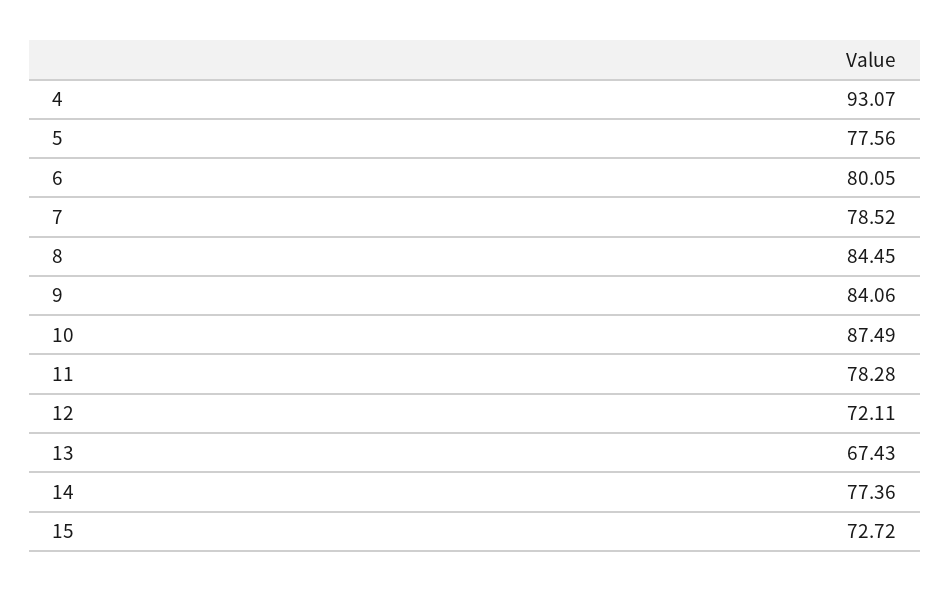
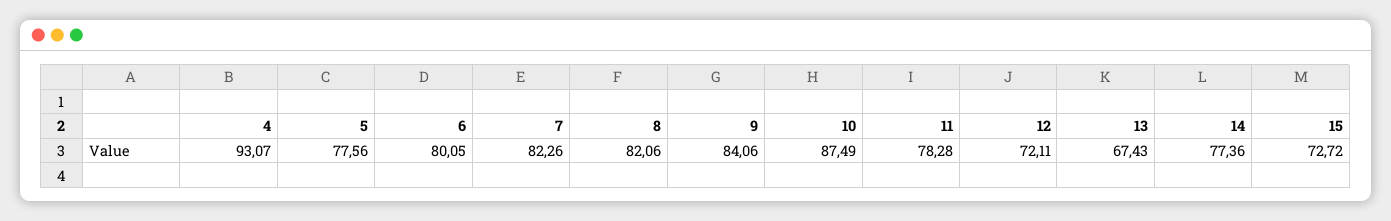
7: 78.52 -> 82.26
8: 84.45 -> 82.06

